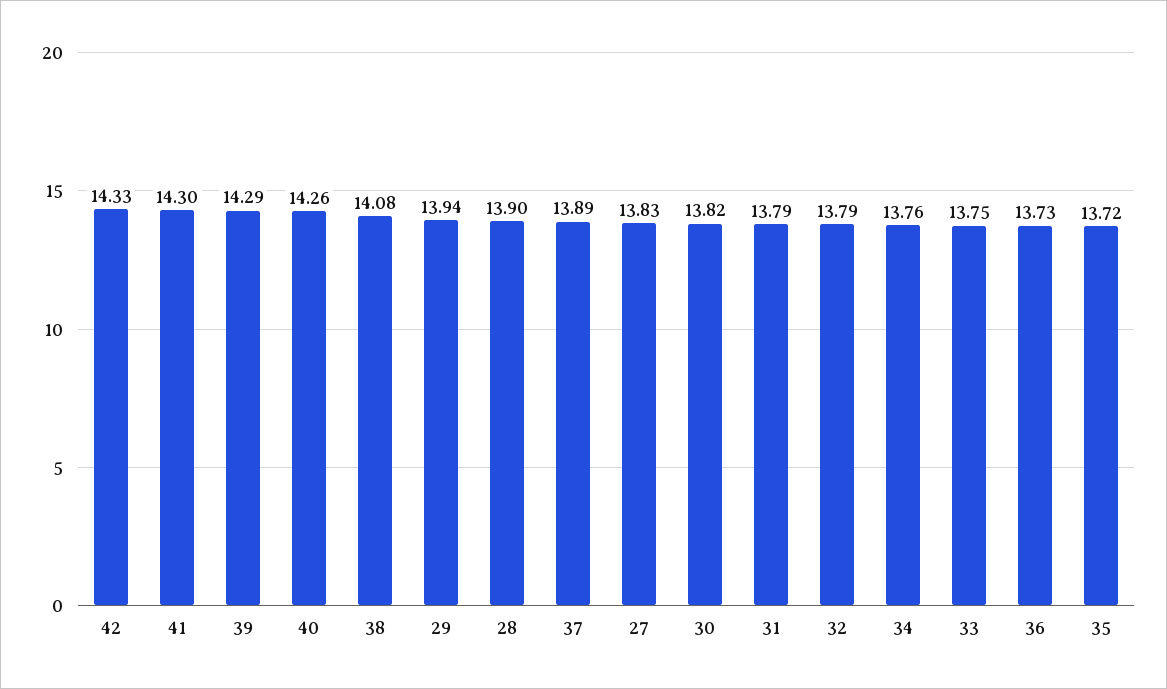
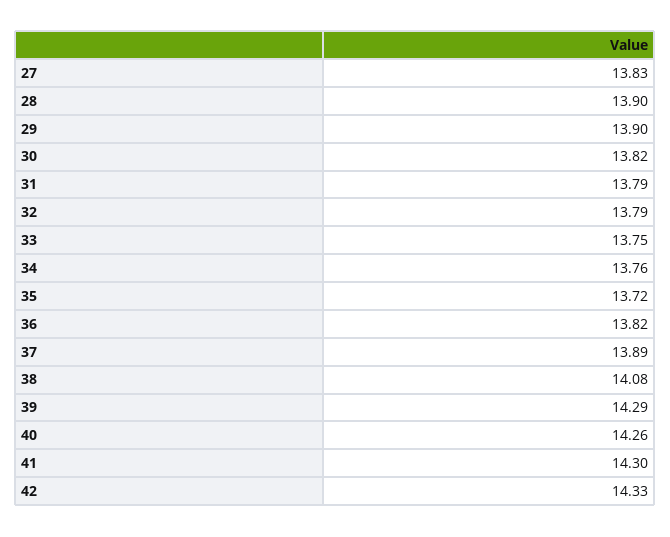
29: 13.94 -> 13.9
36: 13.73 -> 13.82

